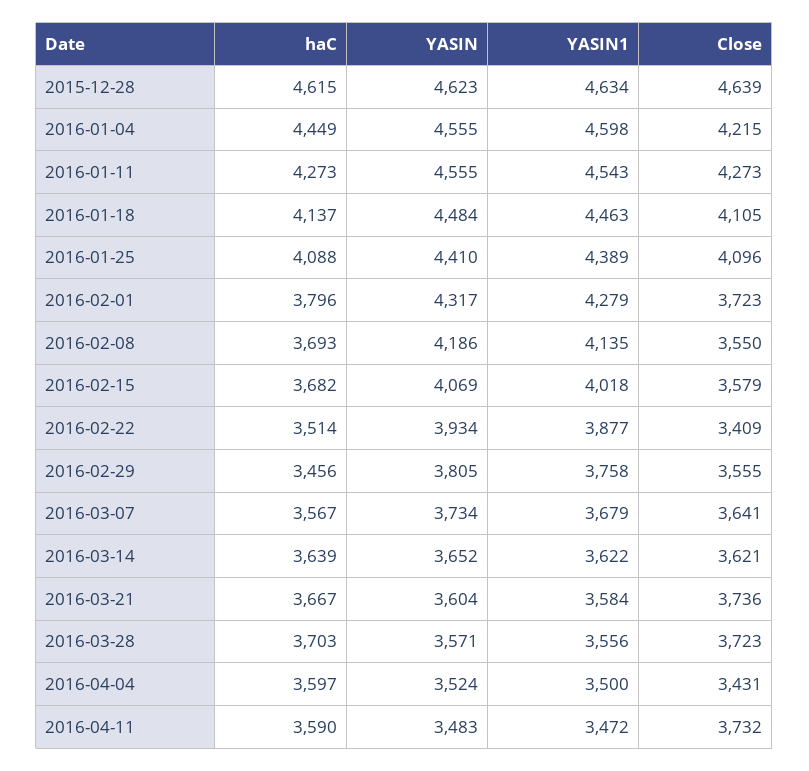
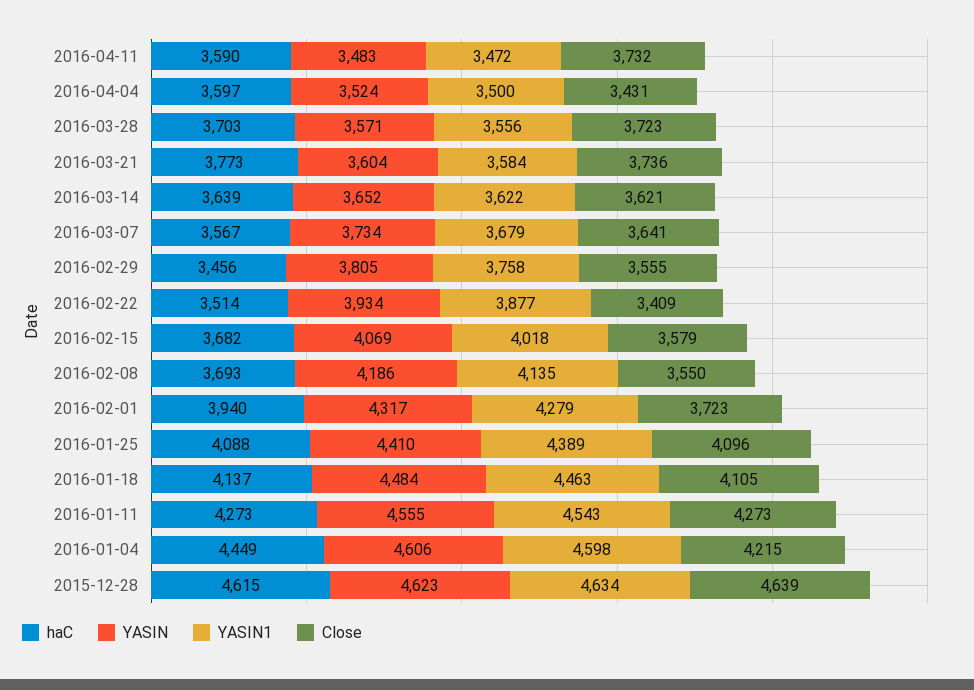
YASIN, 2016-01-04: 4555 -> 4606
haC, 2016-02-01: 3796 -> 3940
haC, 2016-03-21: 3667 -> 3773

